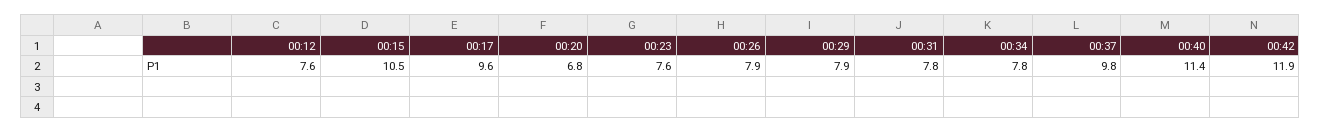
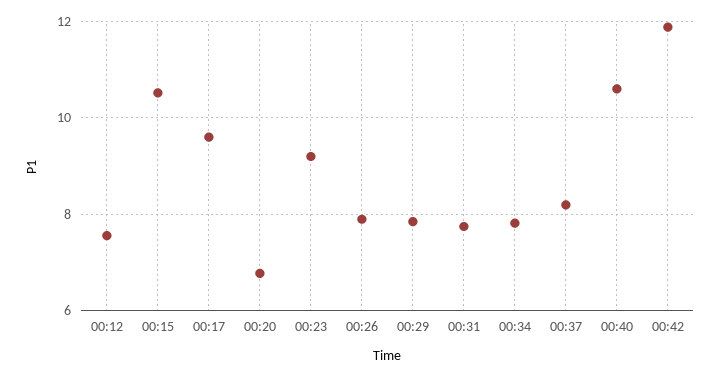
00:23: 7.6 -> 9.2
00:37: 9.8 -> 8.2
00:40: 11.4 -> 10.6

